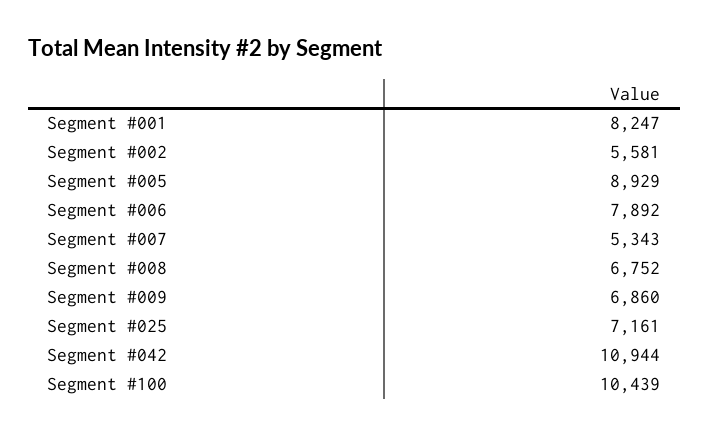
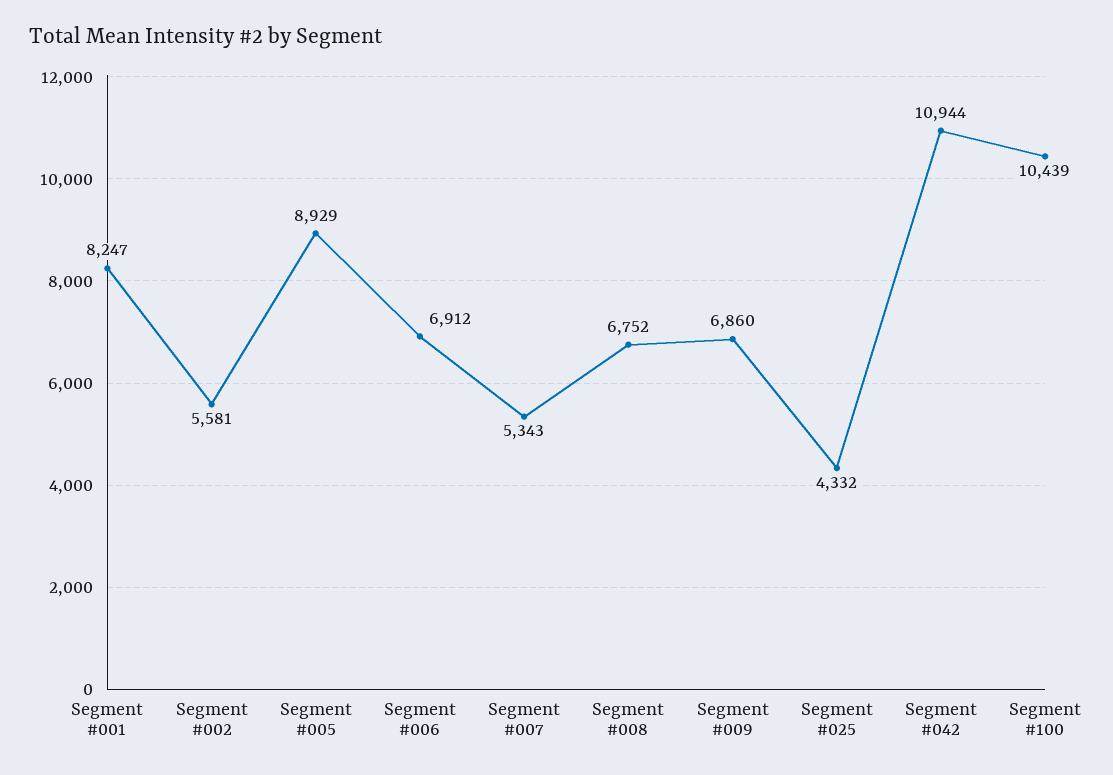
Segment #006: 7892 -> 6912
Segment #025: 7161 -> 4332

